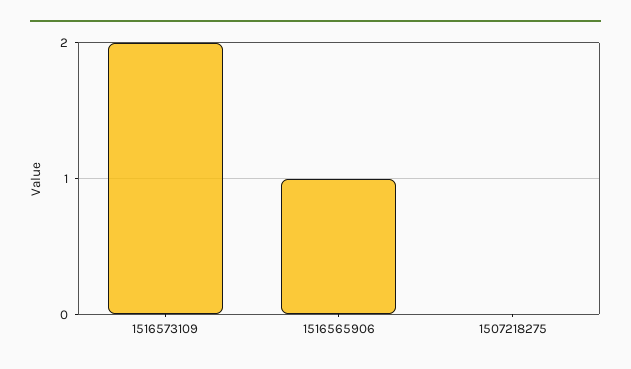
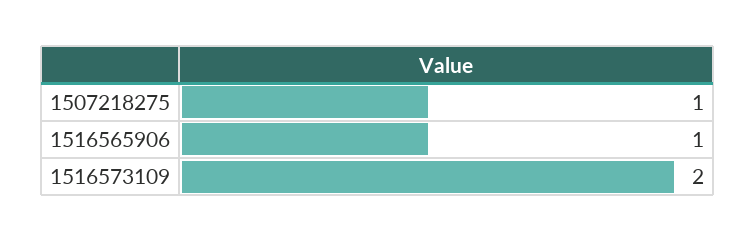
1507218275: 0 -> 1

